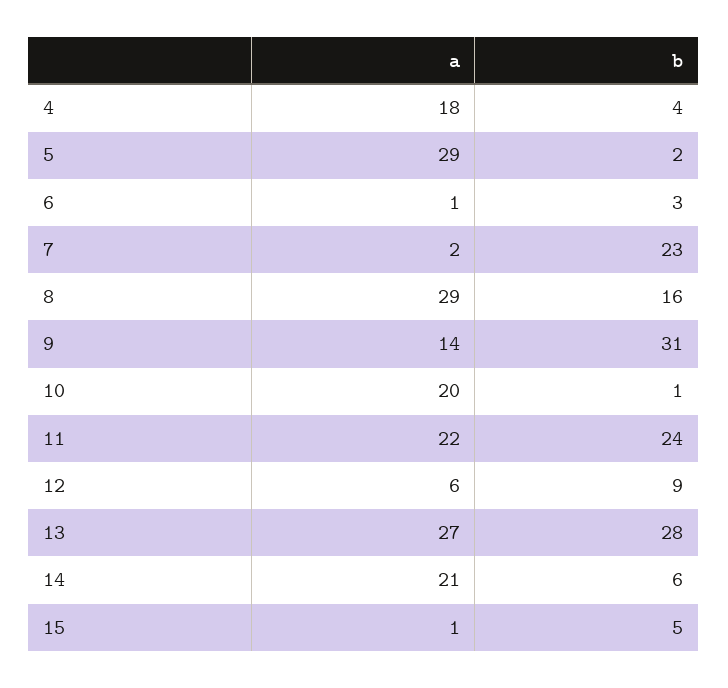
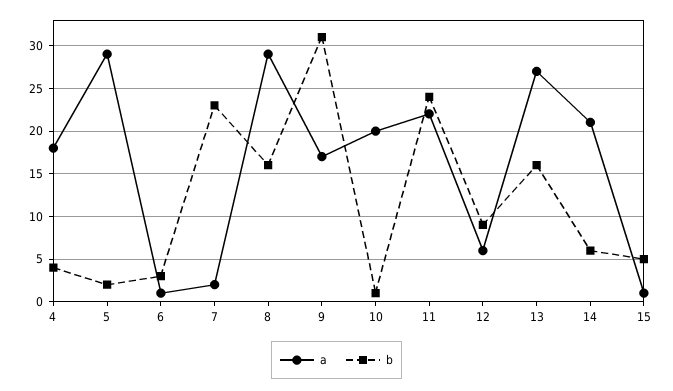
a, 9: 14 -> 17
b, 13: 28 -> 16

